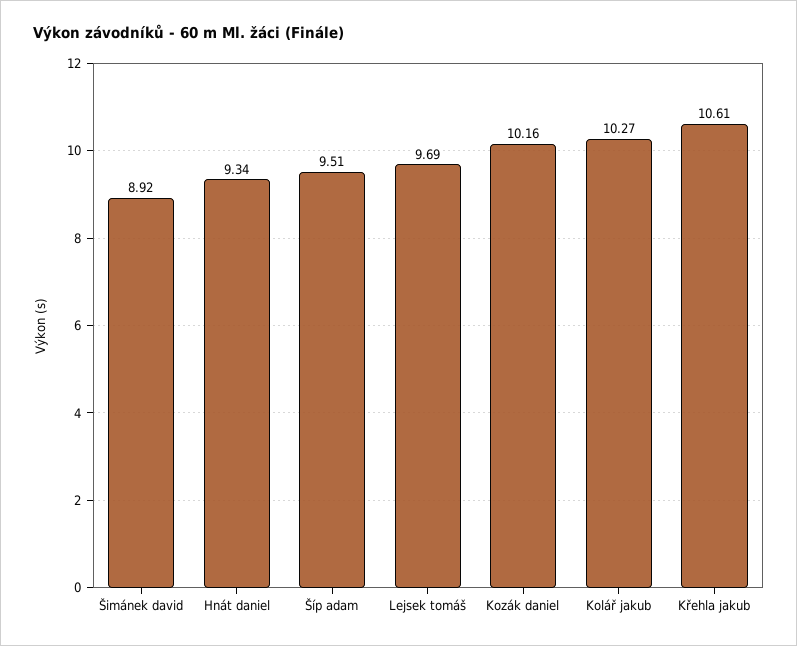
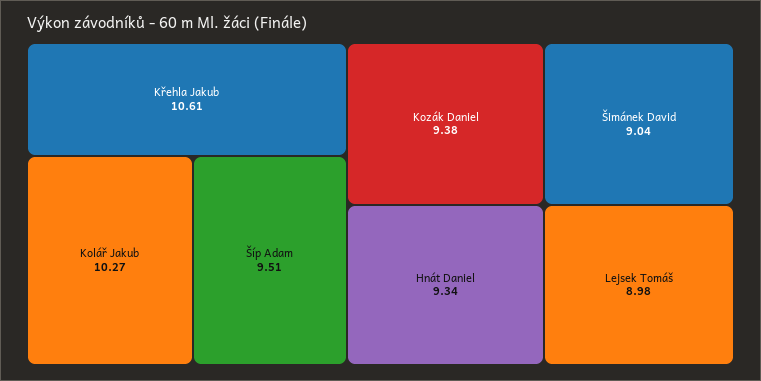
Šimánek david: 8.92 -> 9.04
Lejsek tomáš: 9.69 -> 8.98
Kozák daniel: 10.16 -> 9.38

